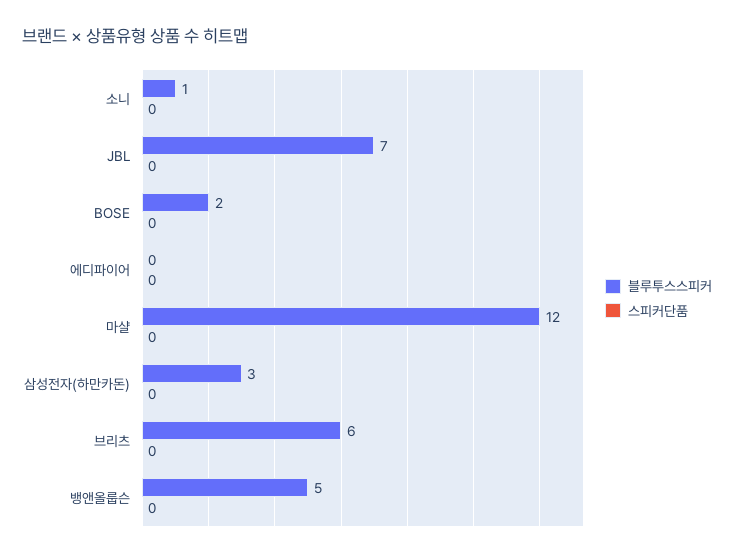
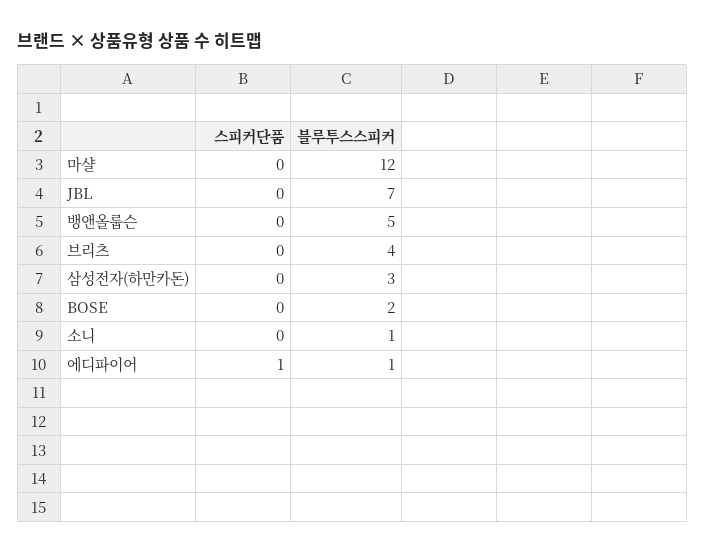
블루투스스피커, 에디파이어: 0 -> 1
스피커단품, 에디파이어: 0 -> 1
블루투스스피커, 브리츠: 6 -> 4

